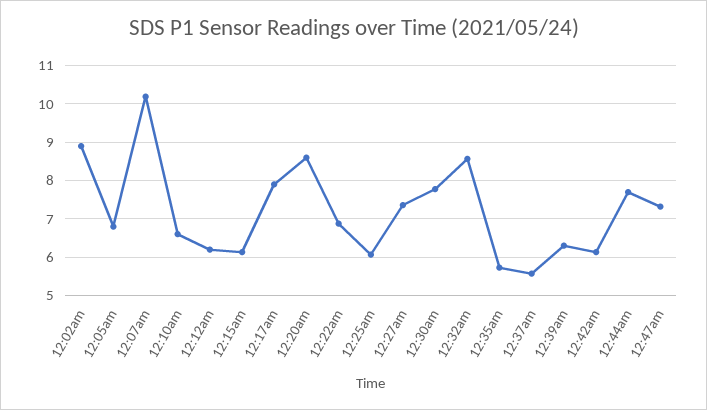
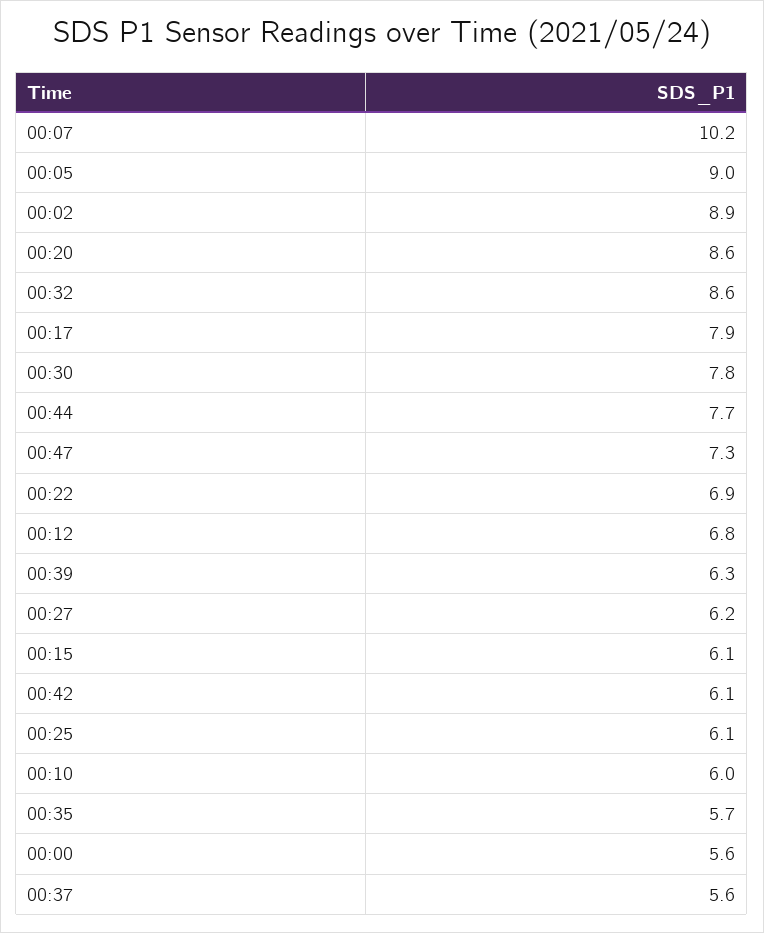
12:05am: 6.8 -> 9
12:10am: 6.6 -> 6
12:12am: 6.2 -> 6.8
12:27am: 7.4 -> 6.2
00:00: none -> 5.6

